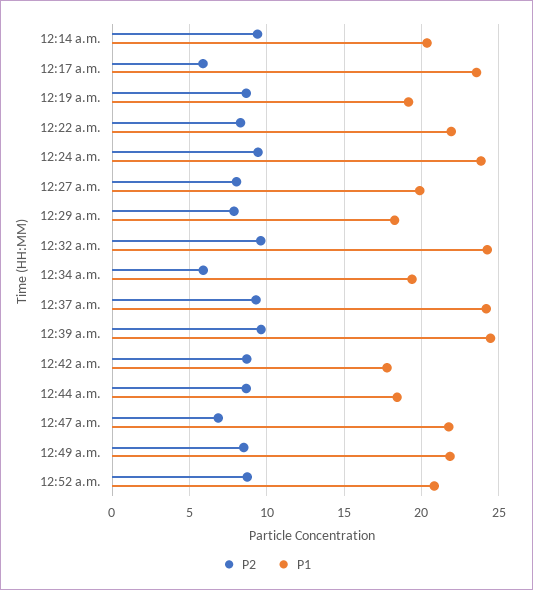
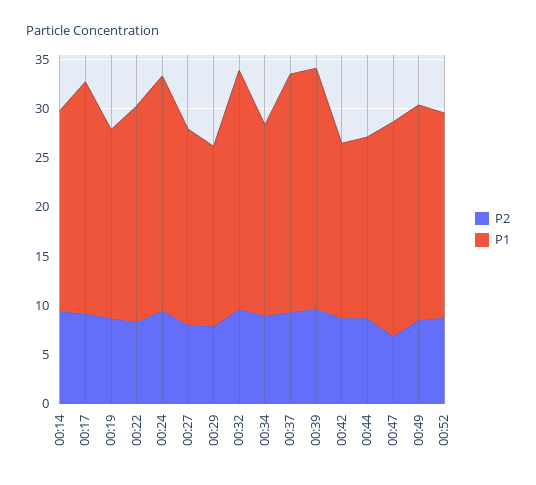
P2, 12:17 a.m.: 6 -> 9
P2, 12:34 a.m.: 6 -> 9

